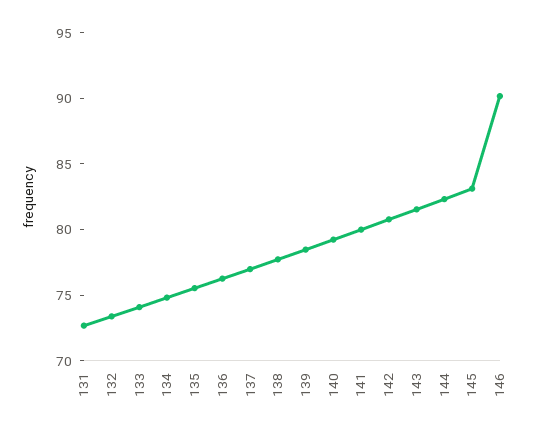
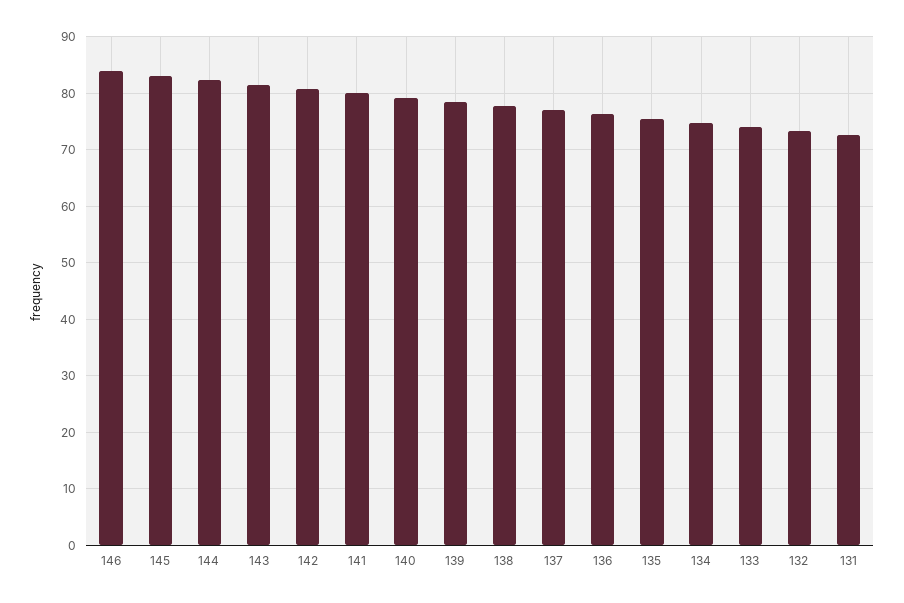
146: 90 -> 84

